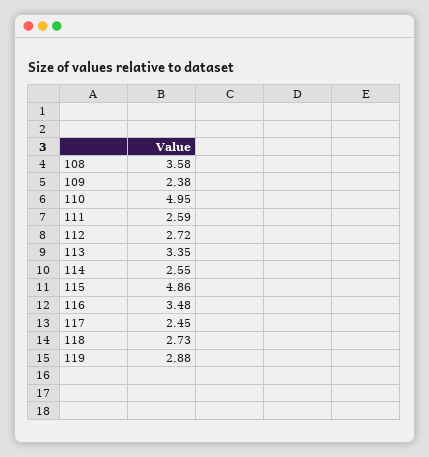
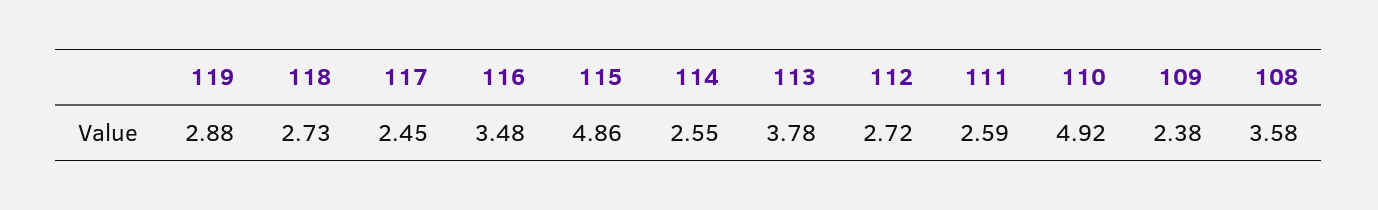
110: 4.95 -> 4.92
113: 3.35 -> 3.78

